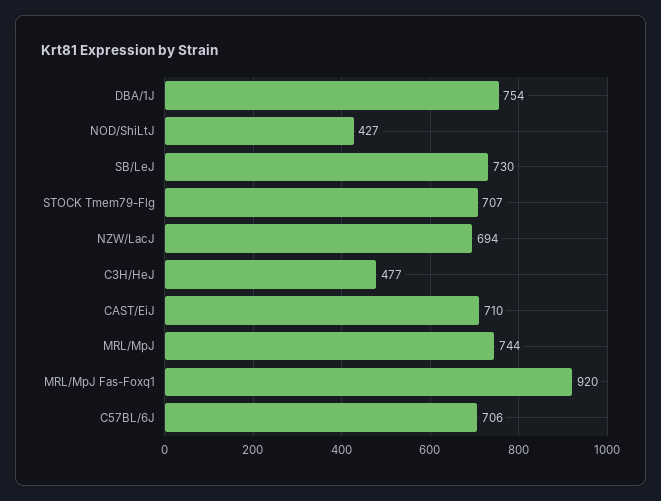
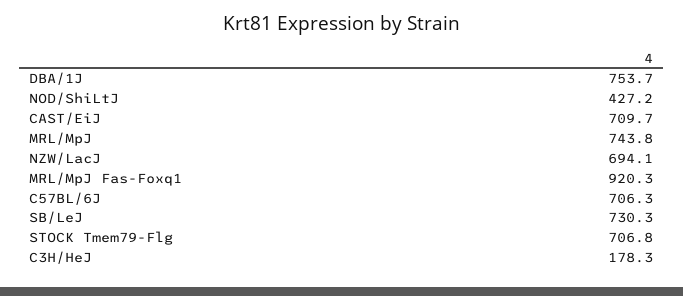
C3H/HeJ: 477 -> 178.3

